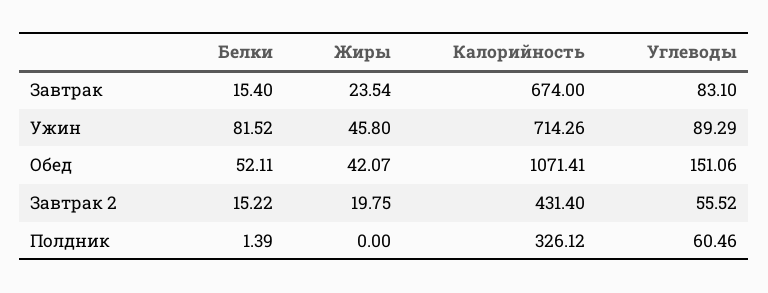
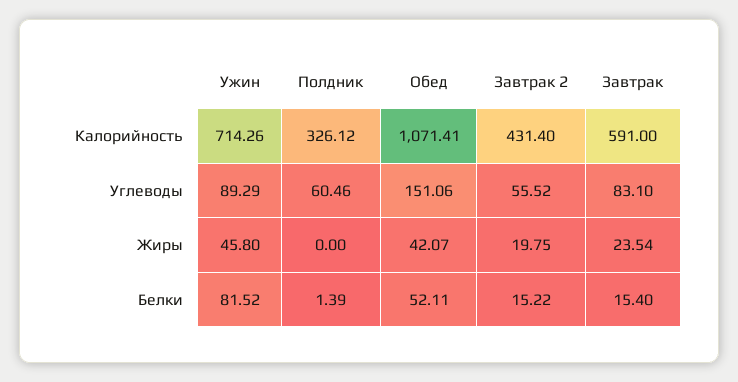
Калорийность, Завтрак: 674 -> 591

